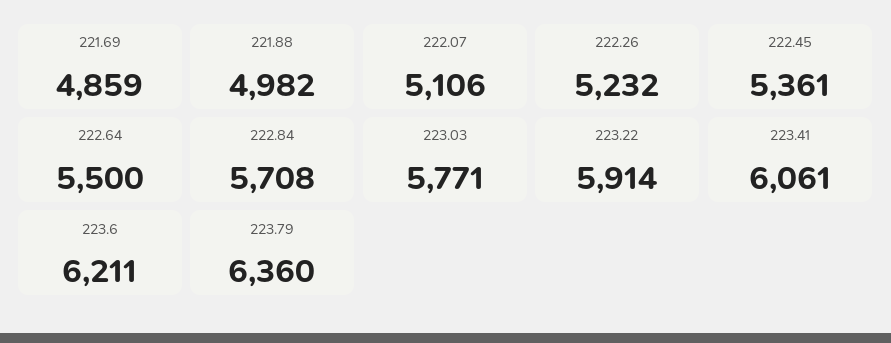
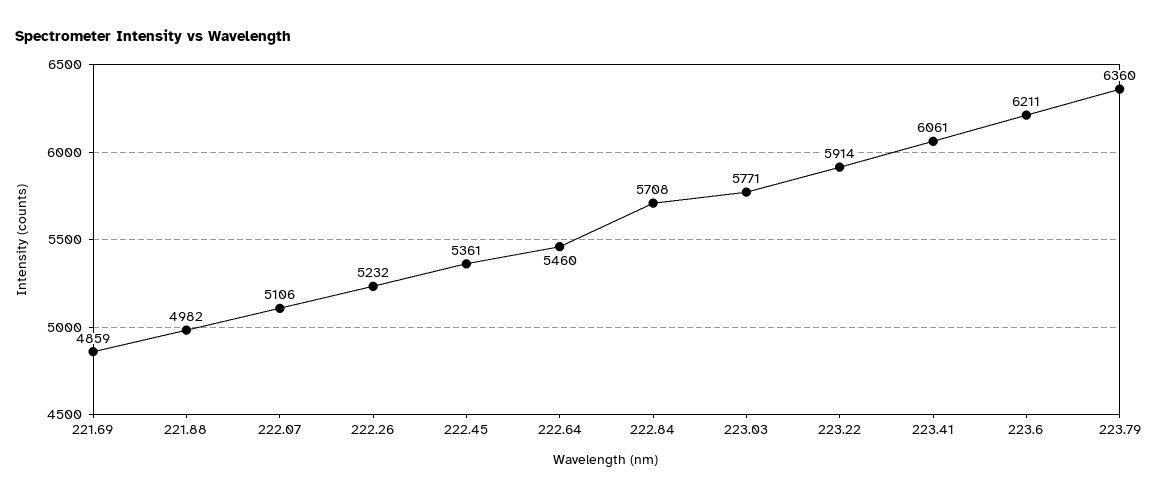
222.64: 5500 -> 5460

